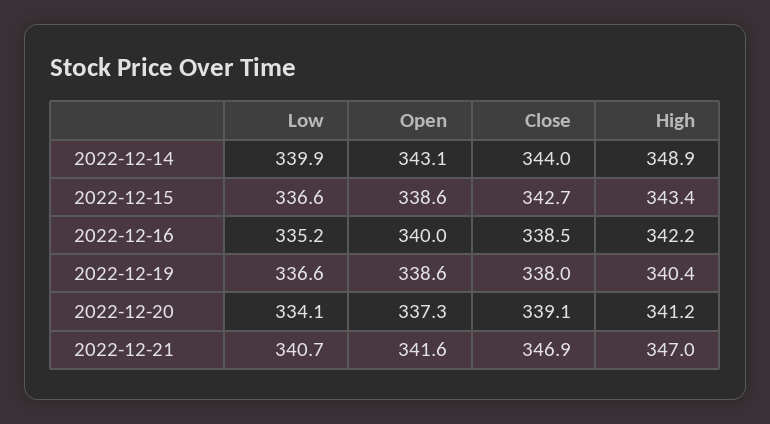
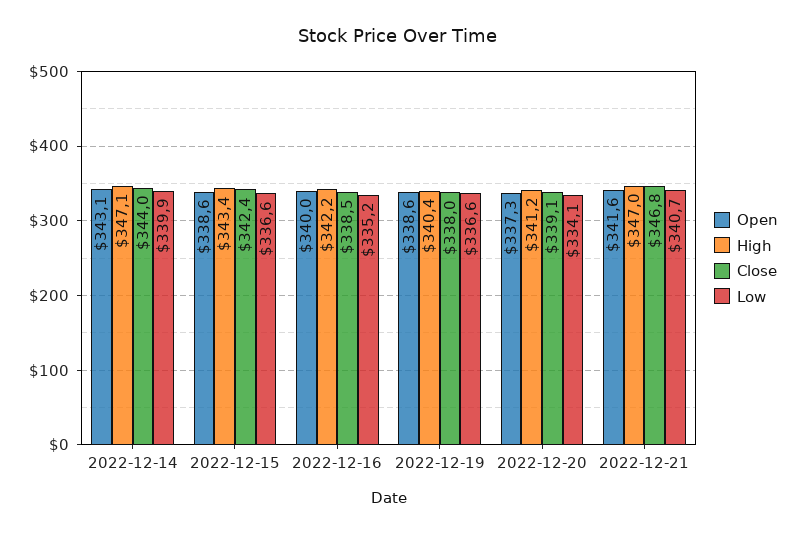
High, 2022-12-14: 348.9 -> 347.1
Close, 2022-12-15: 342.7 -> 342.4
Close, 2022-12-21: 346.9 -> 346.8

